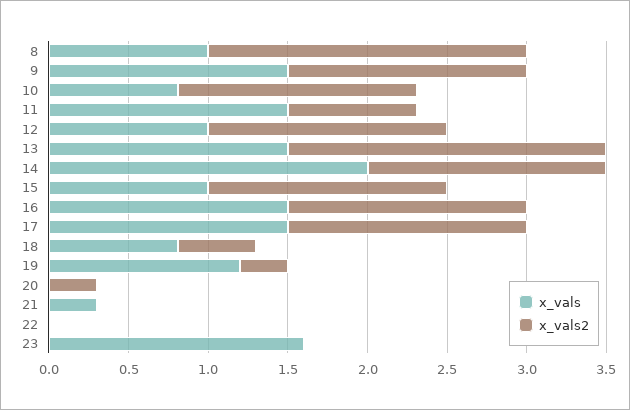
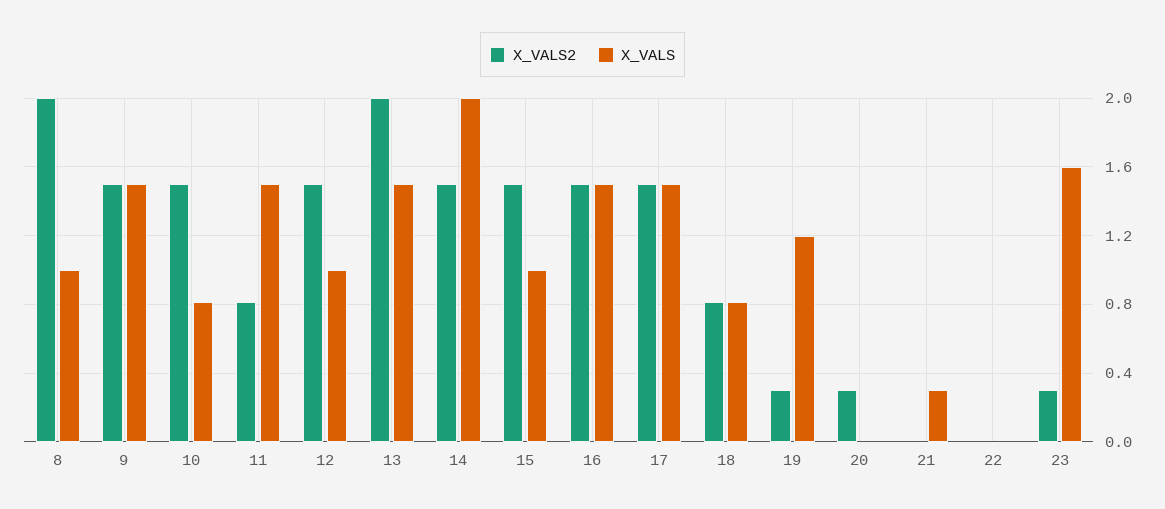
x_vals2, 18: 0.5 -> 0.8
x_vals2, 23: 0 -> 0.3

